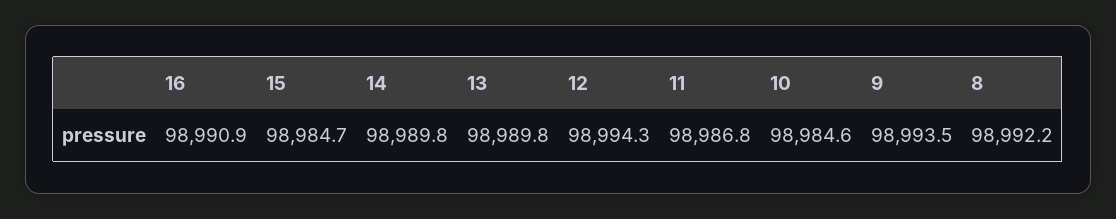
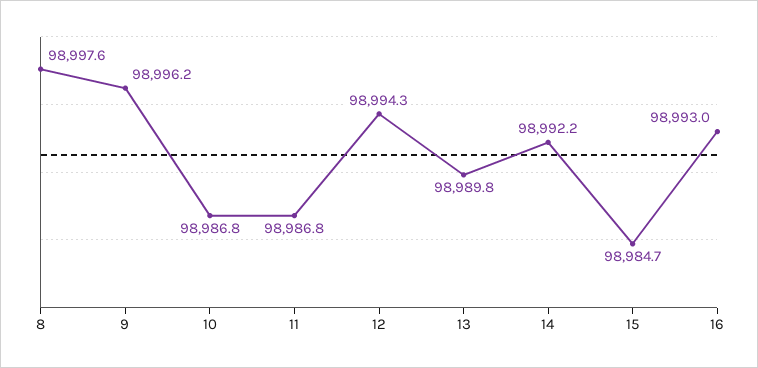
16: 98990.9 -> 98993
14: 98989.8 -> 98992.2
10: 98984.6 -> 98986.8
9: 98993.5 -> 98996.2
8: 98992.2 -> 98997.6

